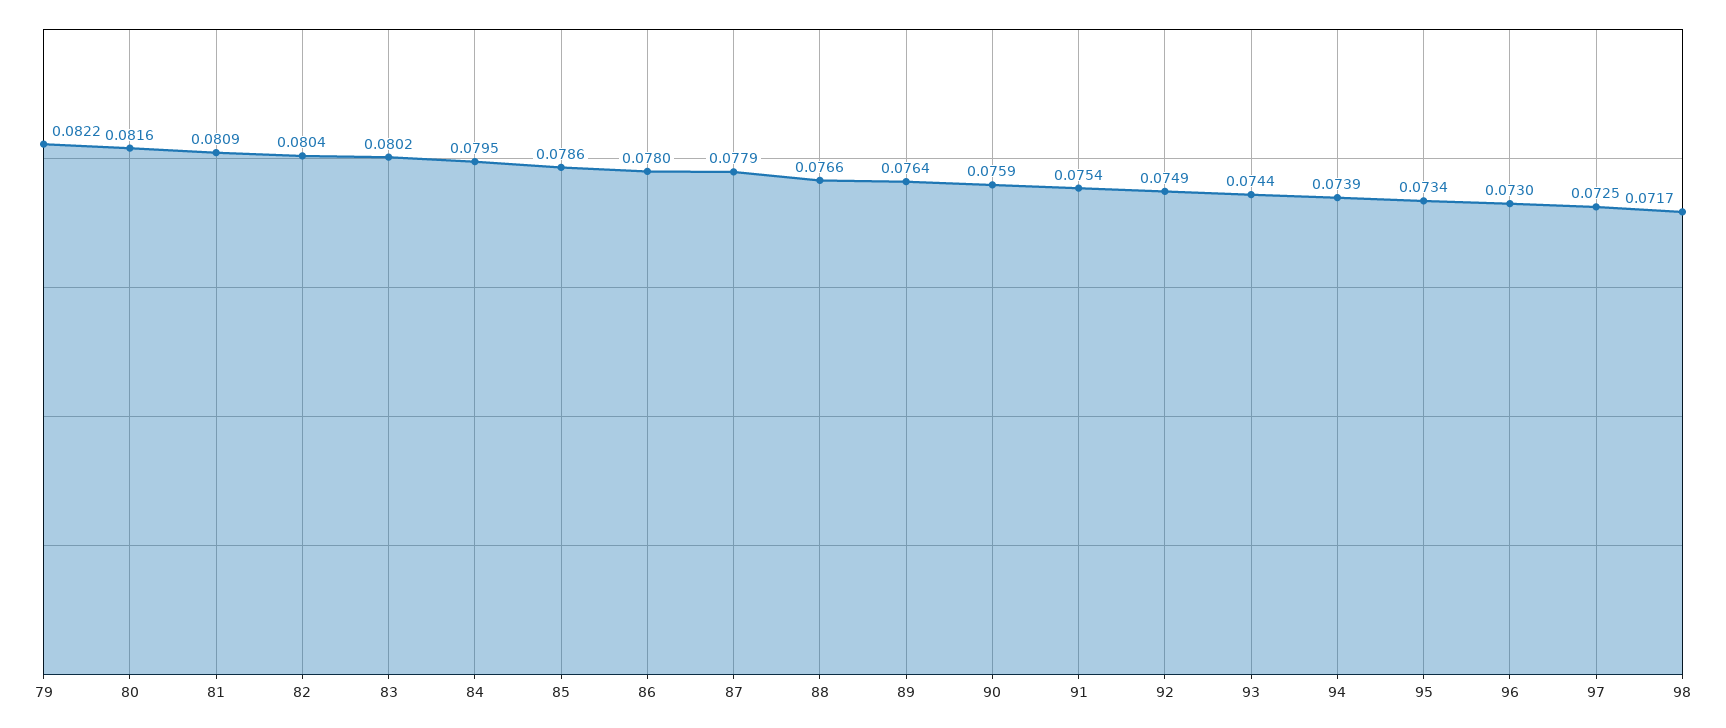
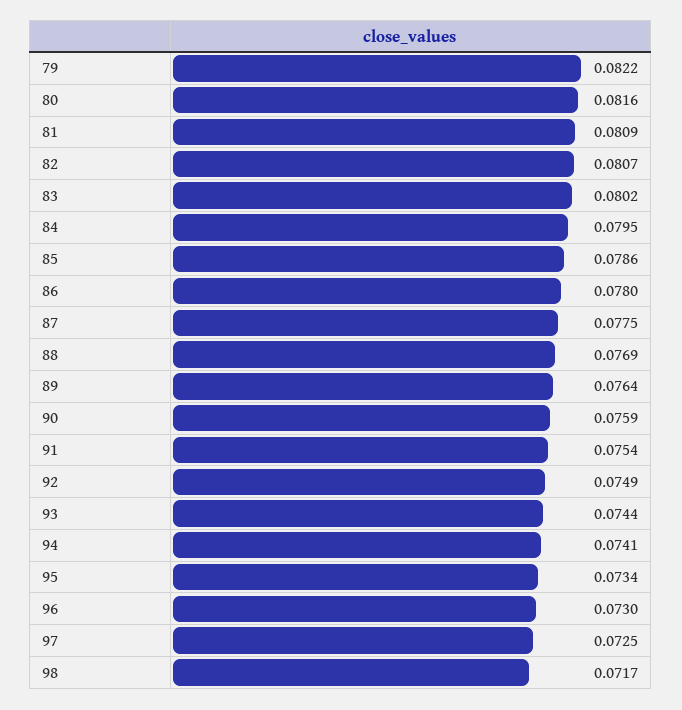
82: 0.0804 -> 0.0807
87: 0.0779 -> 0.0775
88: 0.0766 -> 0.0769
94: 0.0739 -> 0.0741

